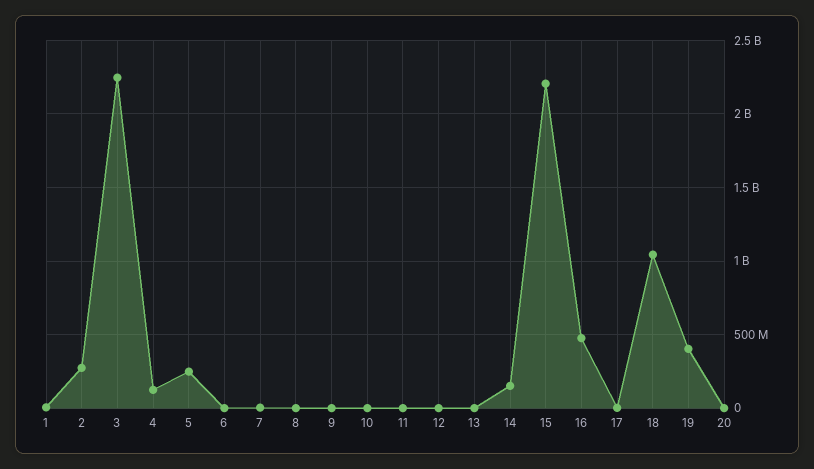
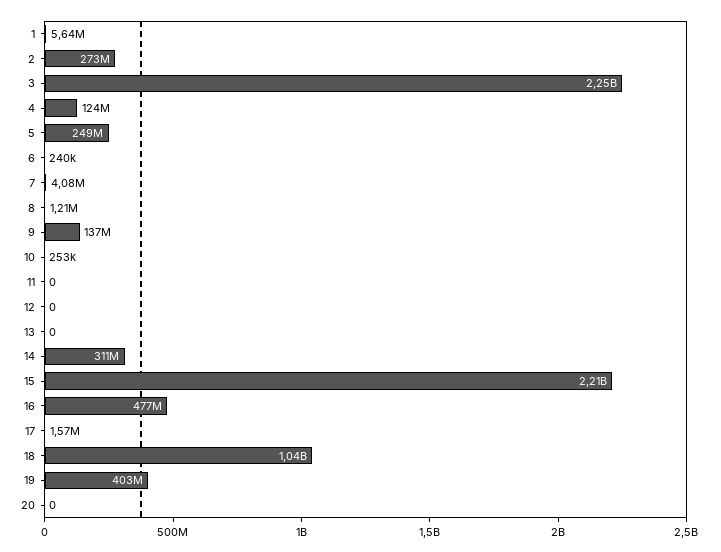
9: 0 -> 137000000
14: 150000000 -> 311000000

